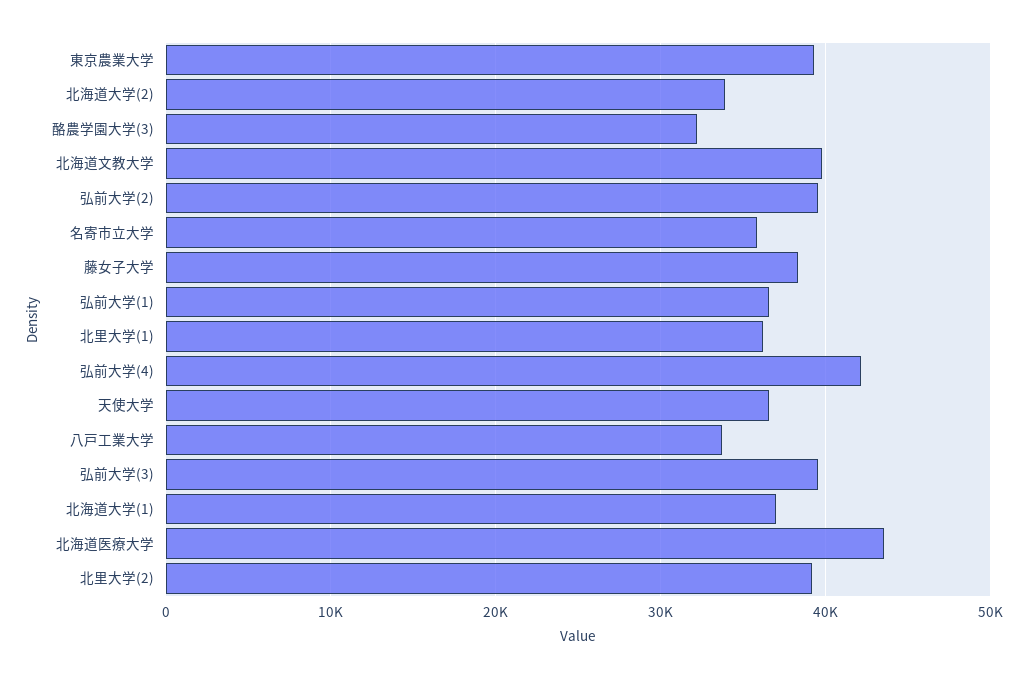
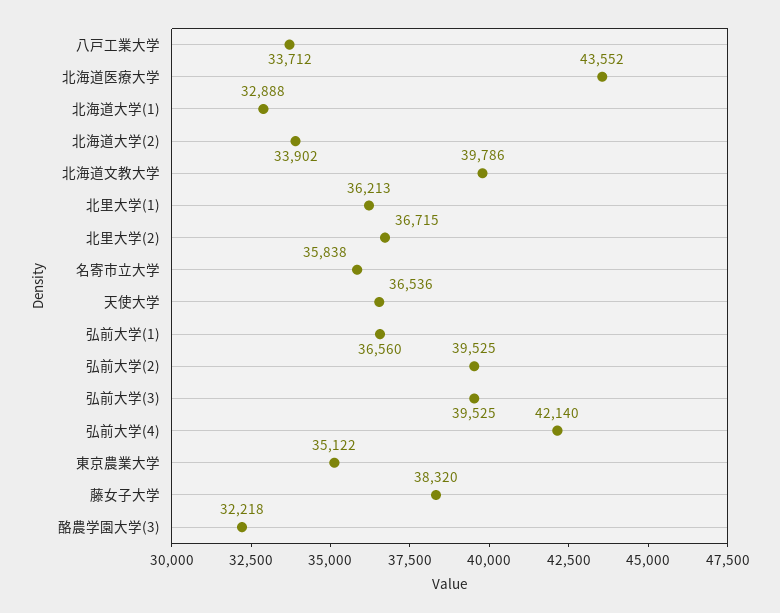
東京農業大学: 39000 -> 35122
北海道大学(1): 37000 -> 32888
北里大学(2): 39000 -> 36715

